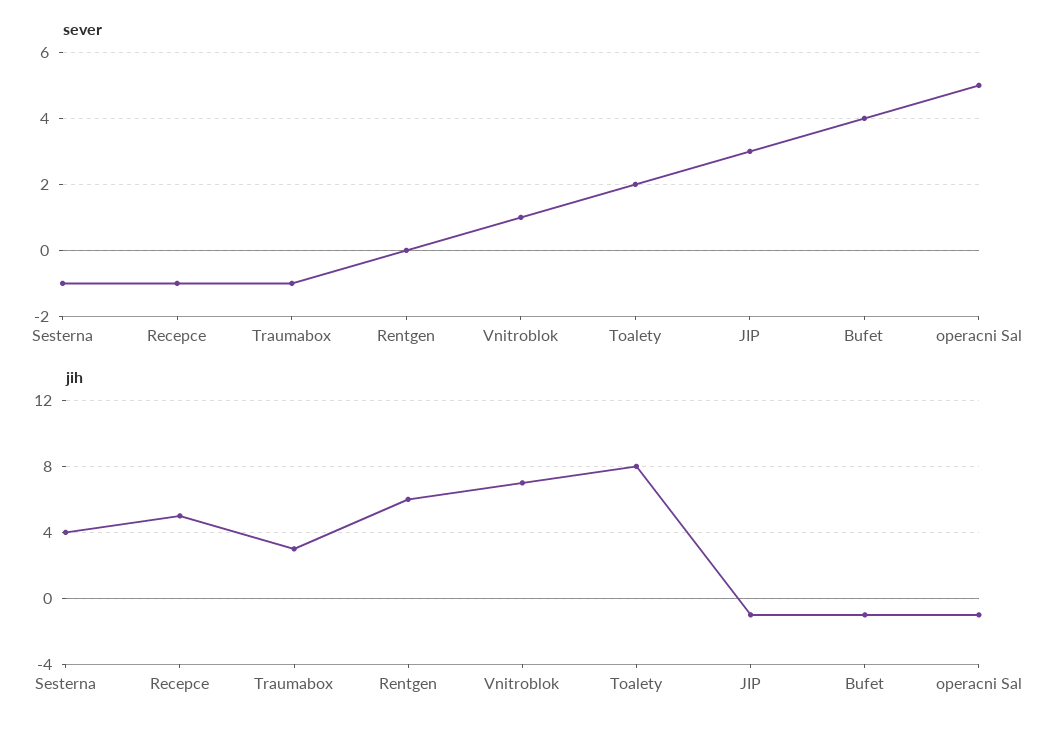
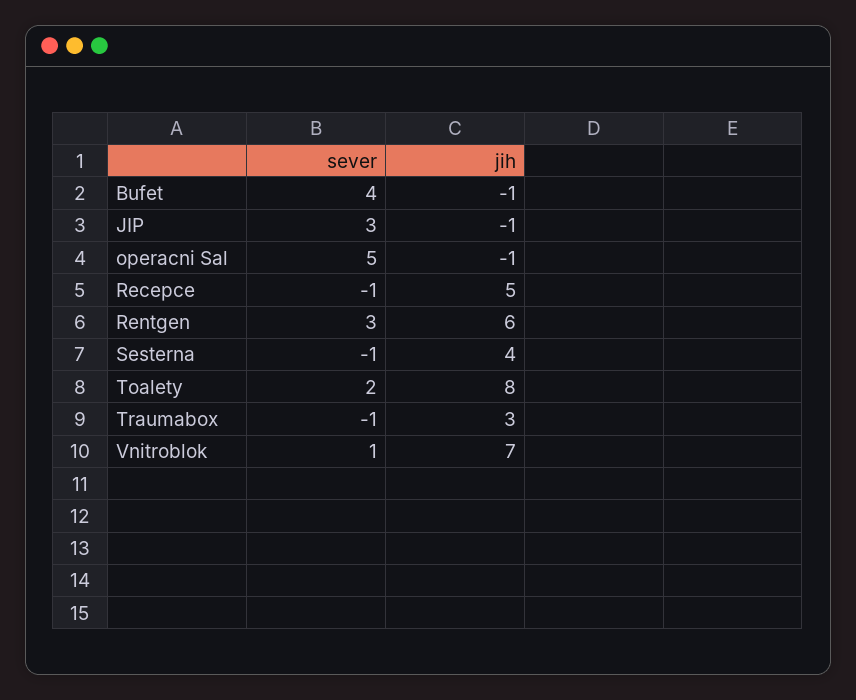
sever, Rentgen: 0 -> 3

